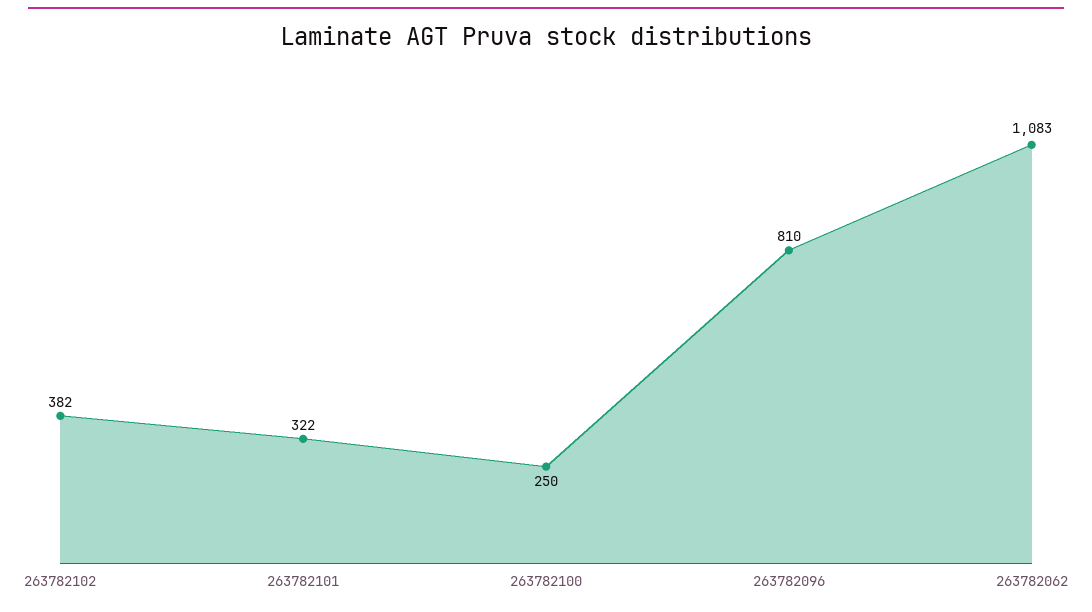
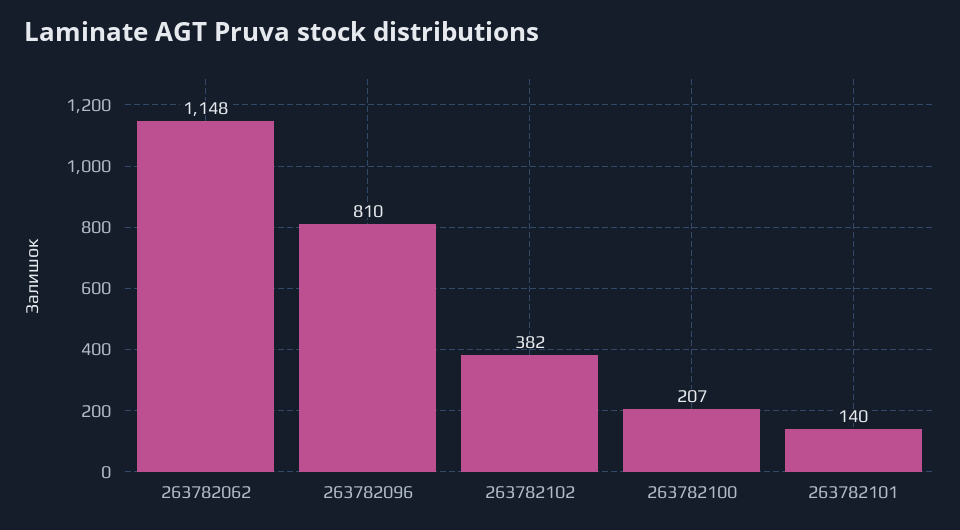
263782101: 322 -> 140
263782100: 250 -> 207
263782062: 1083 -> 1148

